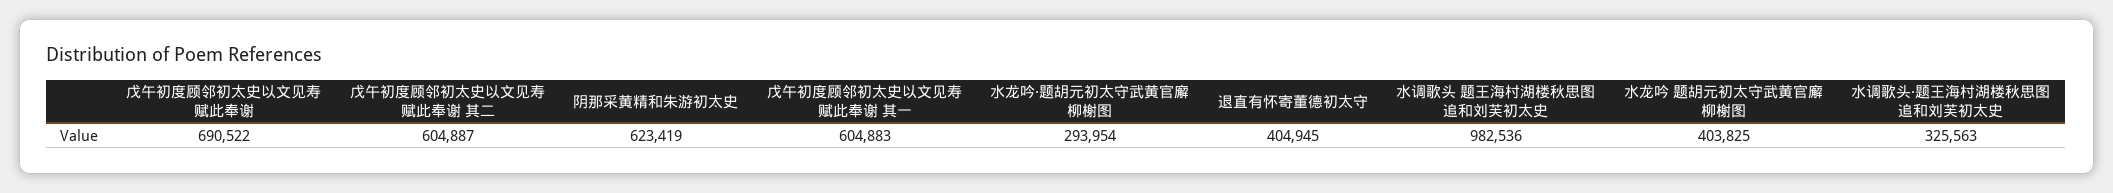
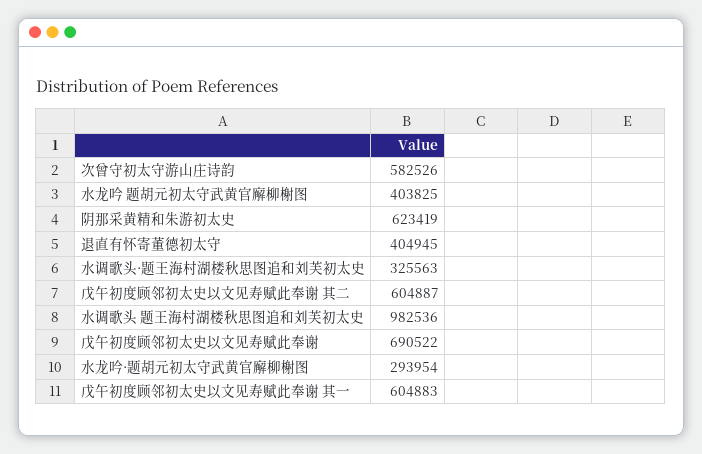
次曾守初太守游山庄诗韵: none -> 582526

